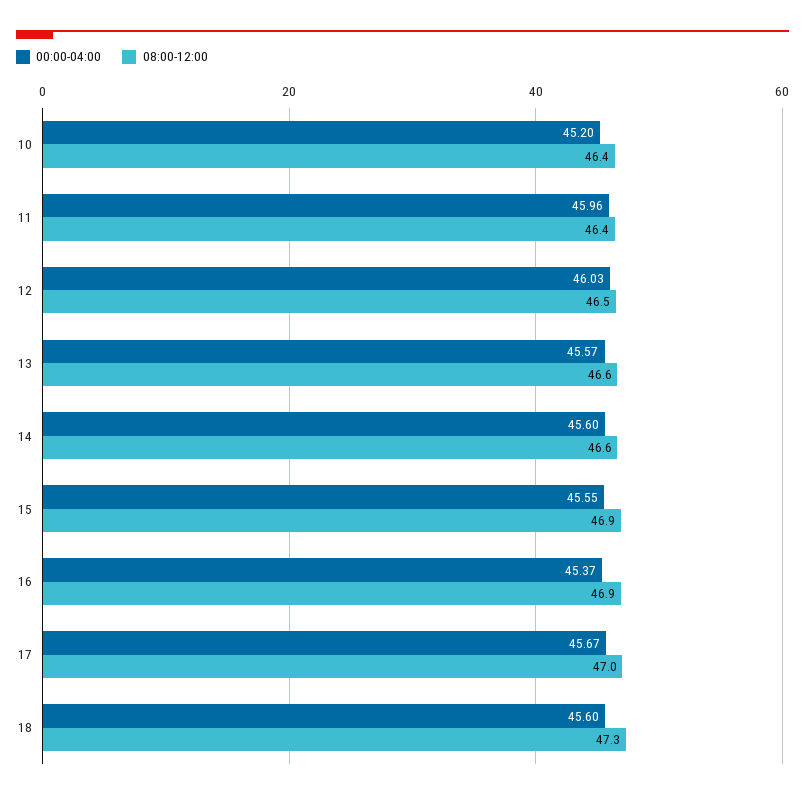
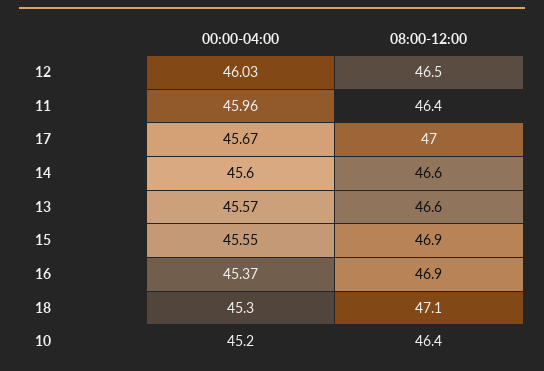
00:00-04:00, 18: 45.6 -> 45.3
08:00-12:00, 18: 47.3 -> 47.1

